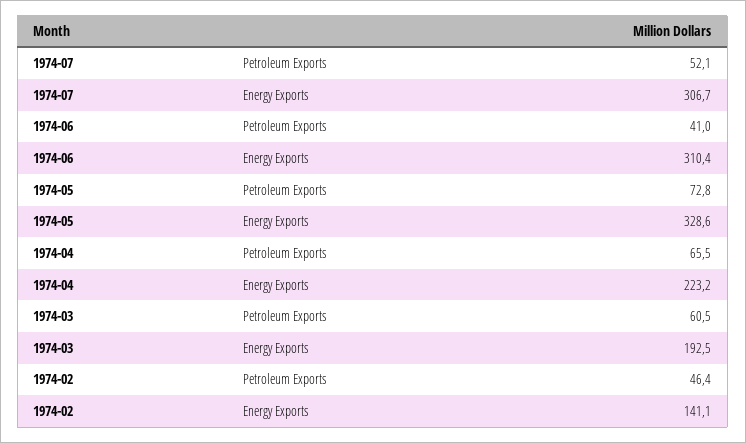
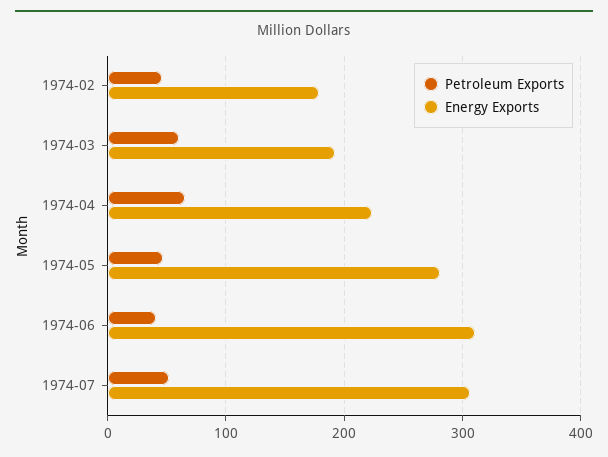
Petroleum Exports, 1974-05: 72.8 -> 50
Energy Exports, 1974-05: 328.6 -> 280
Energy Exports, 1974-02: 141.1 -> 180

